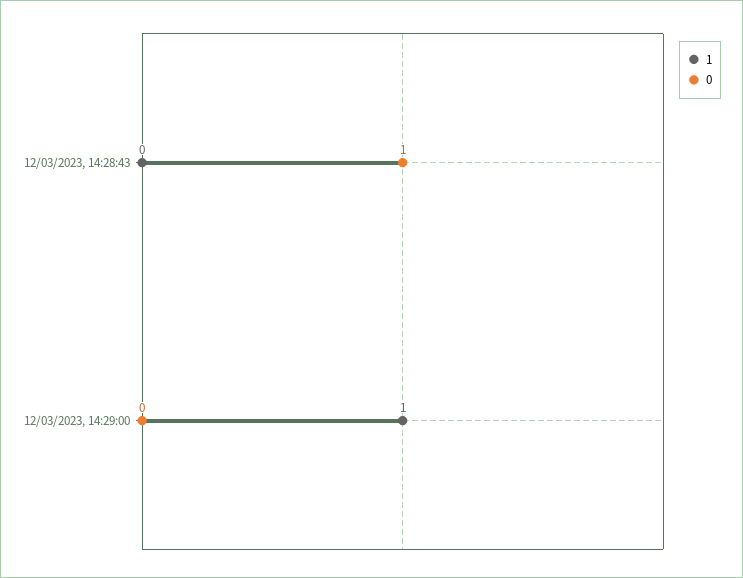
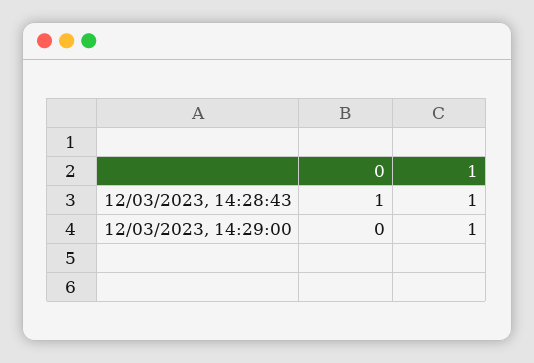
1, 12/03/2023, 14:28:43: 0 -> 1

